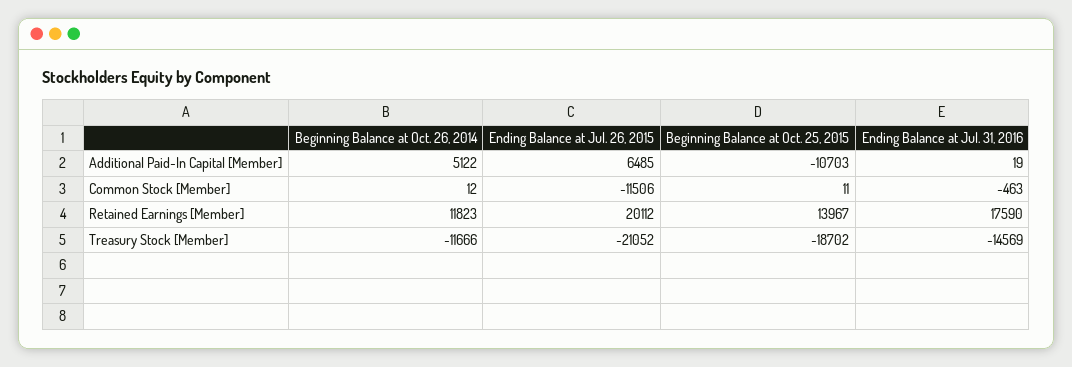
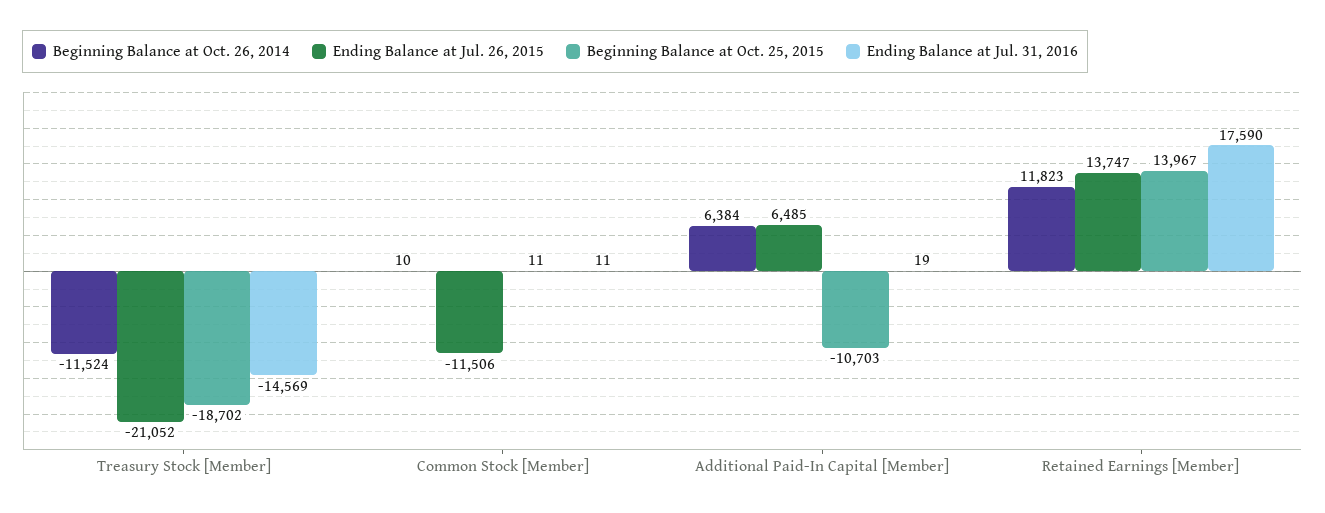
Beginning Balance at Oct. 26, 2014, Additional Paid-In Capital [Member]: 5122 -> 6384
Beginning Balance at Oct. 26, 2014, Common Stock [Member]: 12 -> 10
Ending Balance at Jul. 31, 2016, Common Stock [Member]: -463 -> 11
Ending Balance at Jul. 26, 2015, Retained Earnings [Member]: 20112 -> 13747
Beginning Balance at Oct. 26, 2014, Treasury Stock [Member]: -11666 -> -11524

